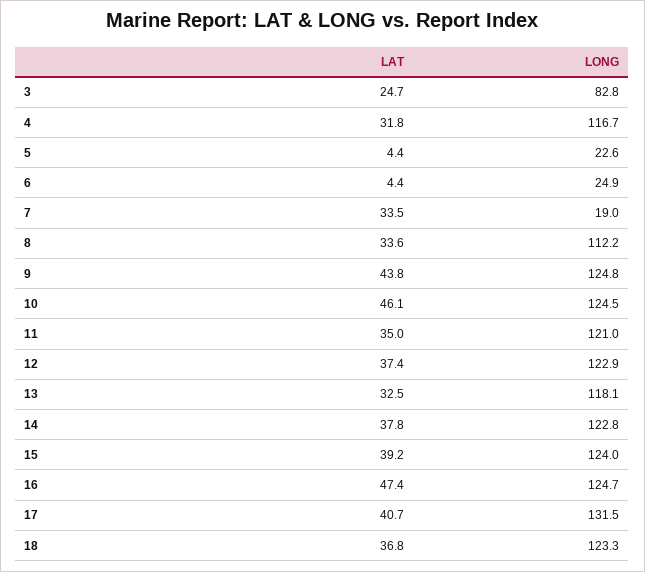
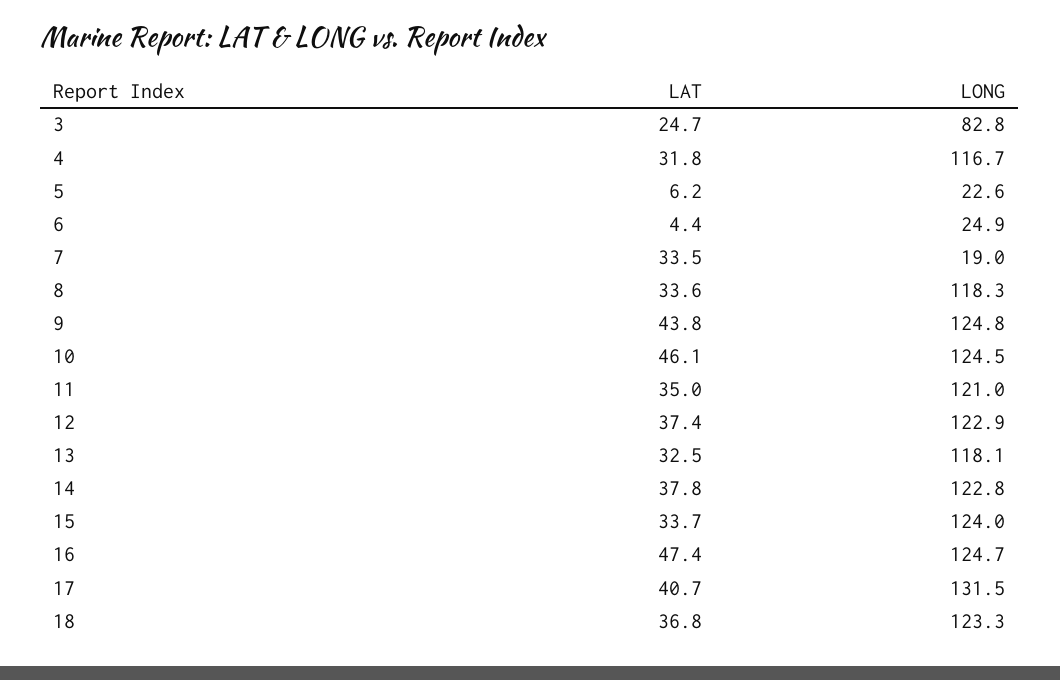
LAT, 5: 4.4 -> 6.2
LONG, 8: 112.2 -> 118.3
LAT, 15: 39.2 -> 33.7

